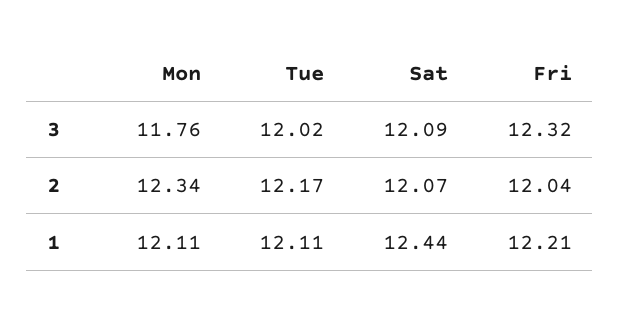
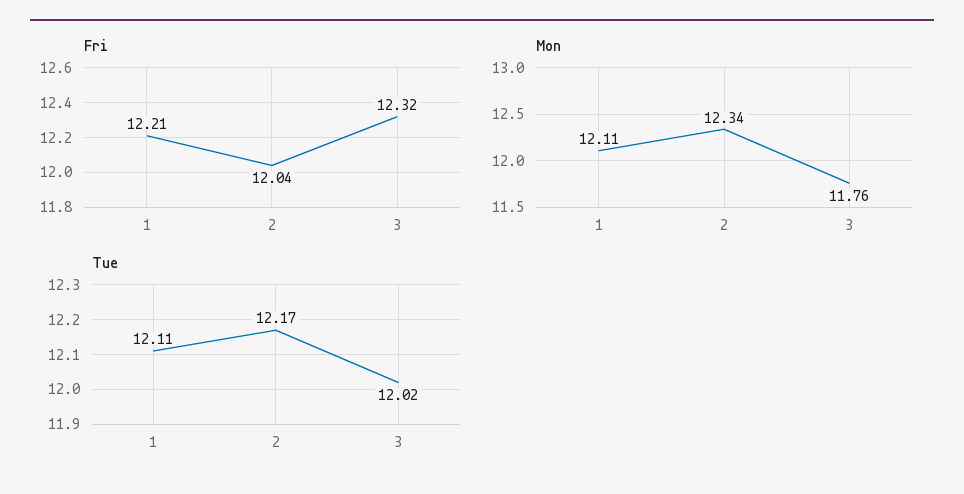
Sat, 3: 12.09 -> none
Sat, 2: 12.07 -> none
Sat, 1: 12.44 -> none

